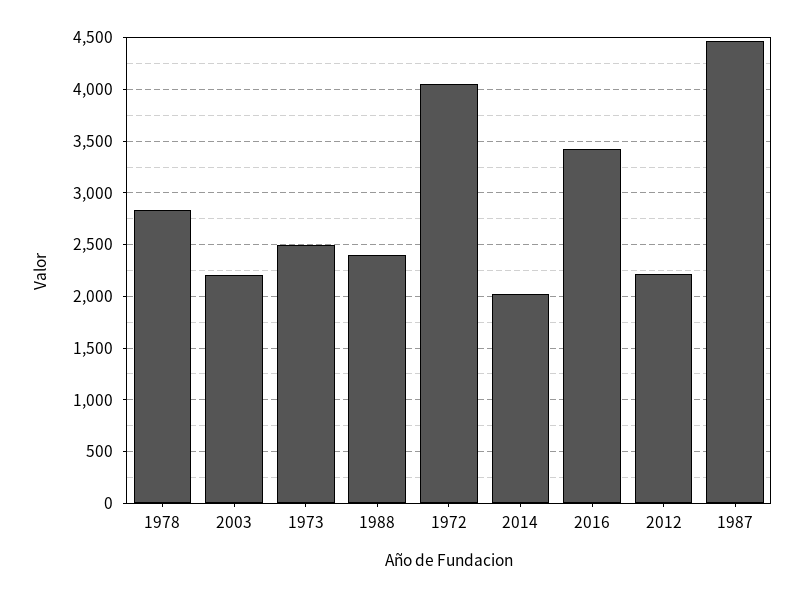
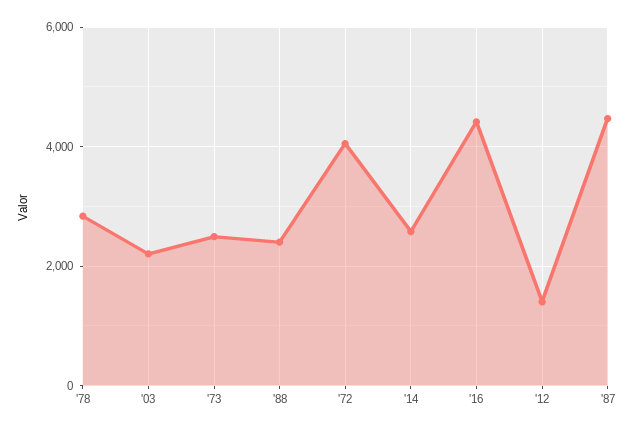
2014: 2000 -> 2600
2016: 3400 -> 4400
2012: 2200 -> 1400

